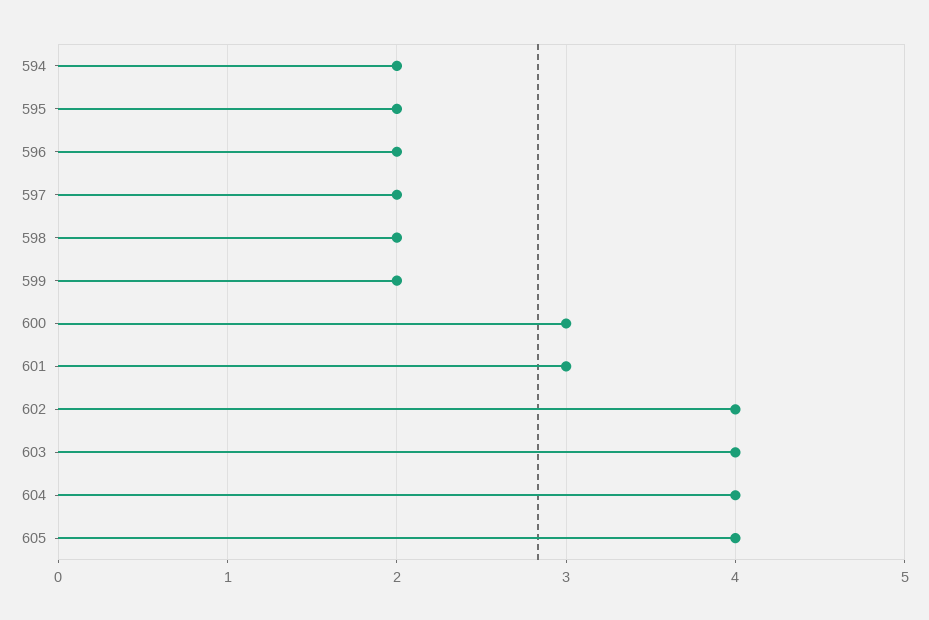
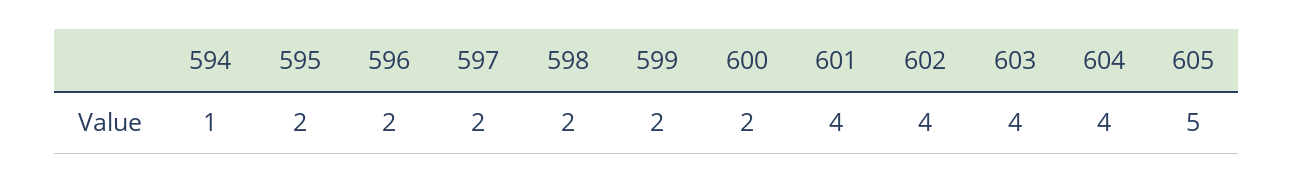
594: 2 -> 1
600: 3 -> 2
601: 3 -> 4
605: 4 -> 5

